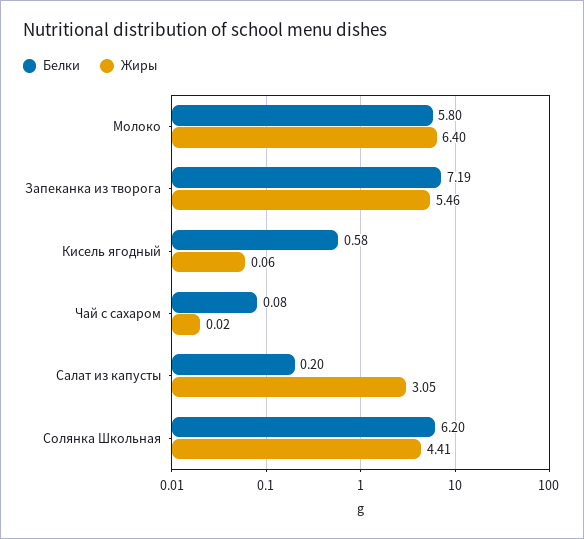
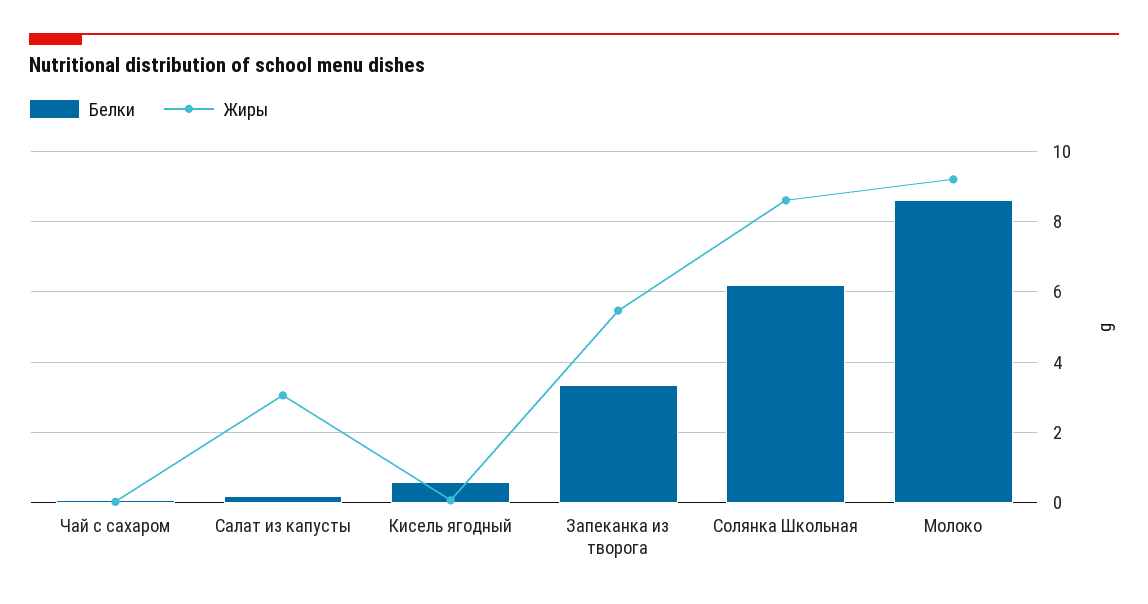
Белки, Молоко: 5.8 -> 8.6
Жиры, Молоко: 6.4 -> 9.2
Белки, Запеканка из творога: 7.19 -> 3.4
Жиры, Солянка Школьная: 4.41 -> 8.6

